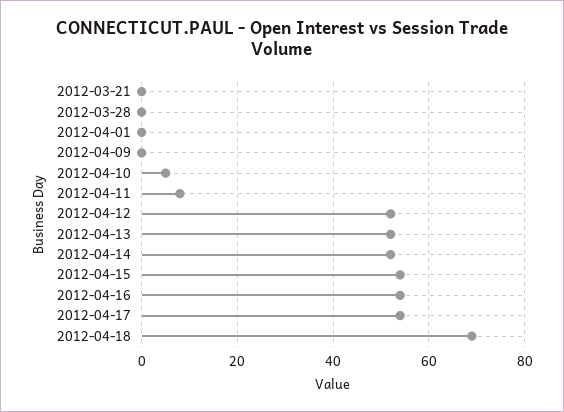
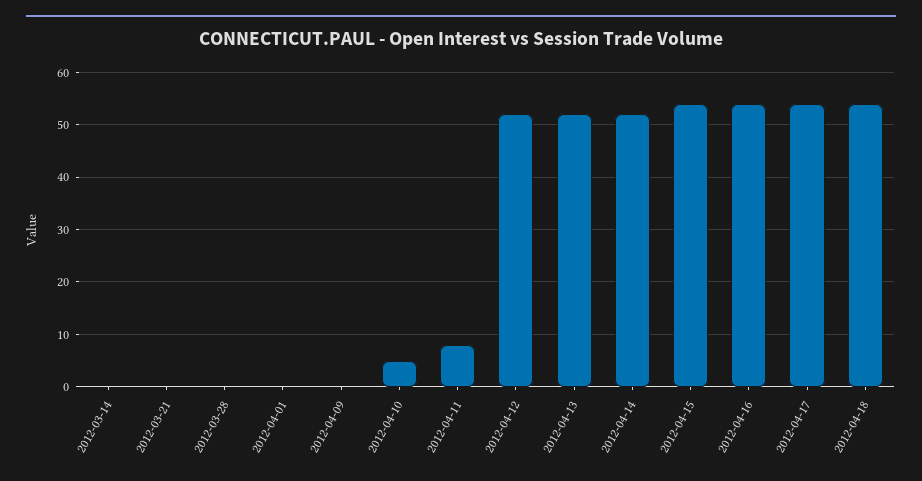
2012-04-18: 70 -> 55
2012-03-14: none -> 0

